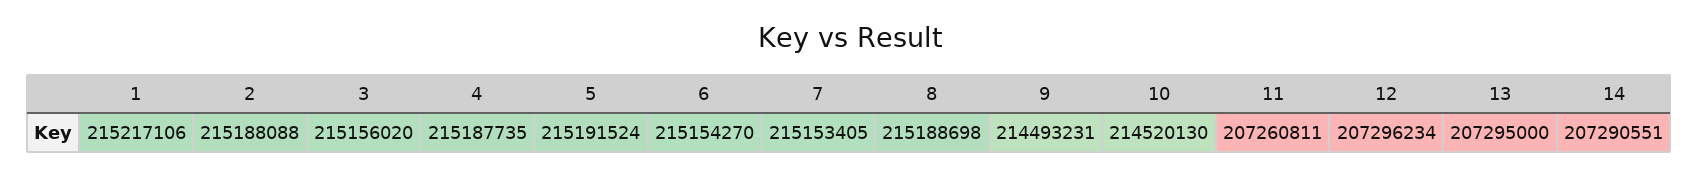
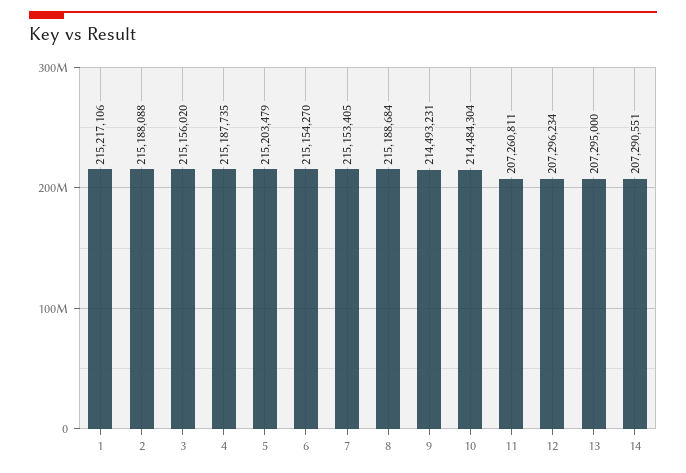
5: 215191524 -> 215203479
8: 215188698 -> 215188684
10: 214520130 -> 214484304

